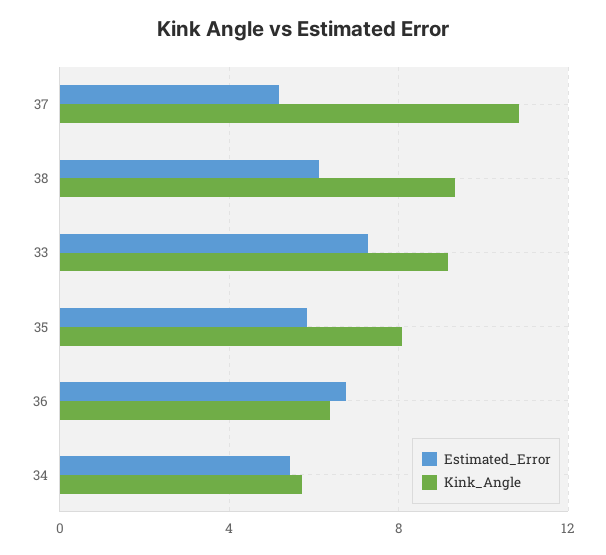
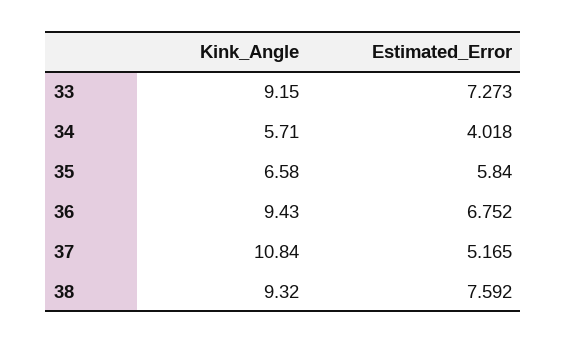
Estimated_Error, 38: 6 -> 7.592
Kink_Angle, 35: 8 -> 6.58
Kink_Angle, 36: 6.5 -> 9.43
Estimated_Error, 34: 5.5 -> 4.018

